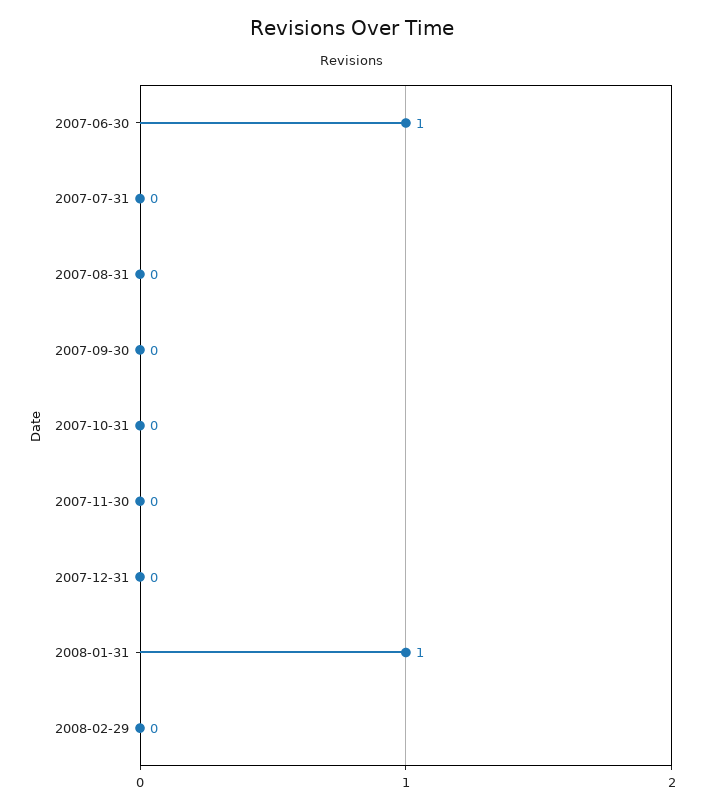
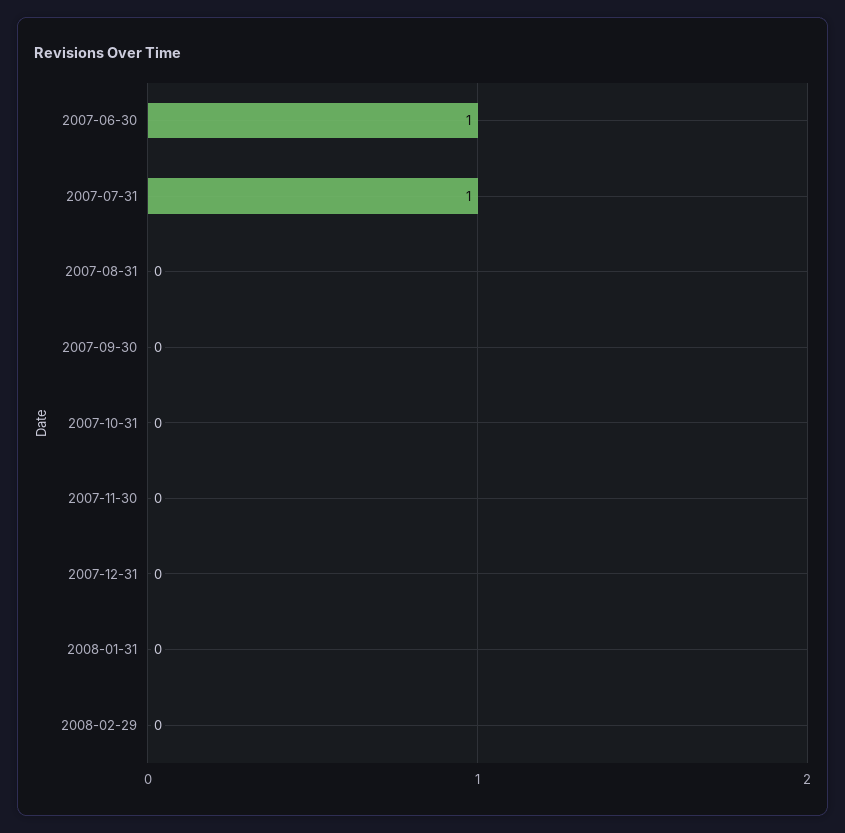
2007-07-31: 0 -> 1
2008-01-31: 1 -> 0

